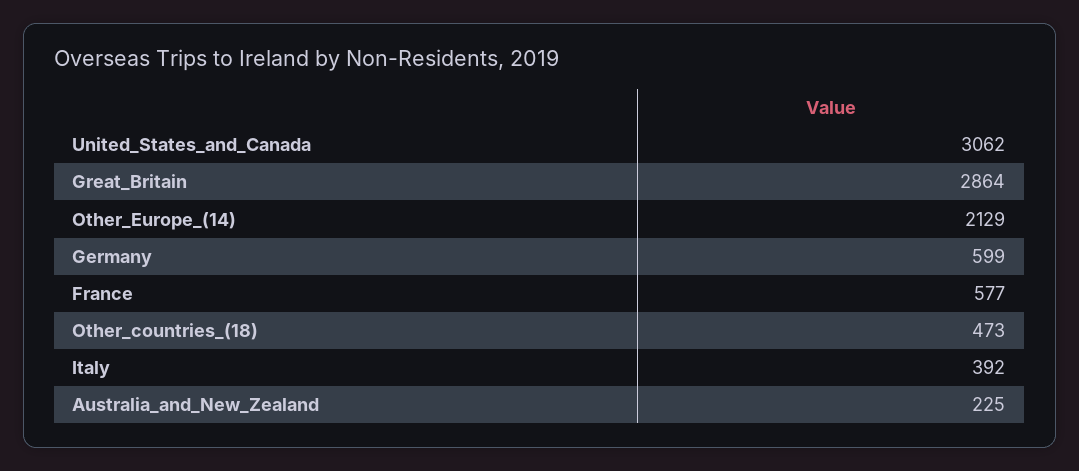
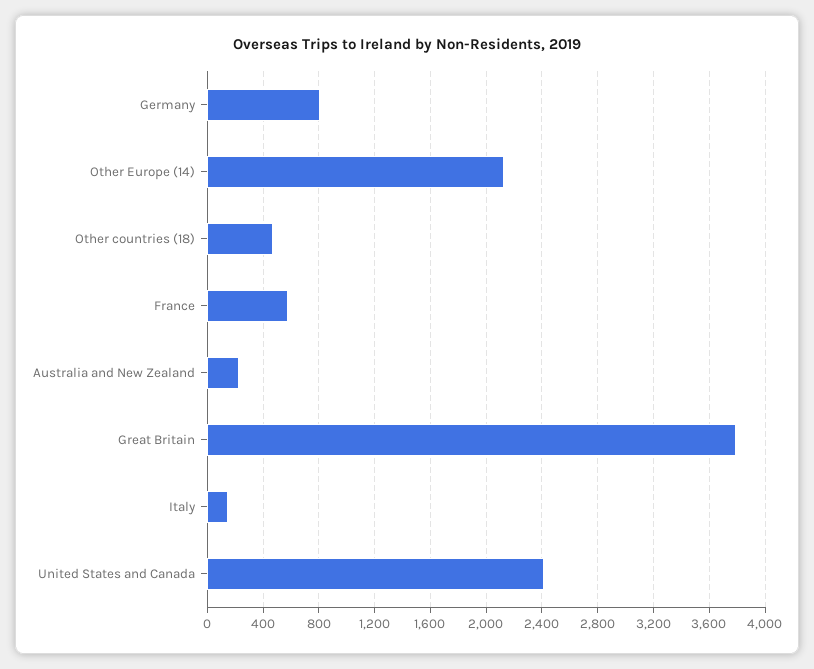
United_States_and_Canada: 3062 -> 2400
Great_Britain: 2864 -> 3800
Germany: 599 -> 800
Italy: 392 -> 150

